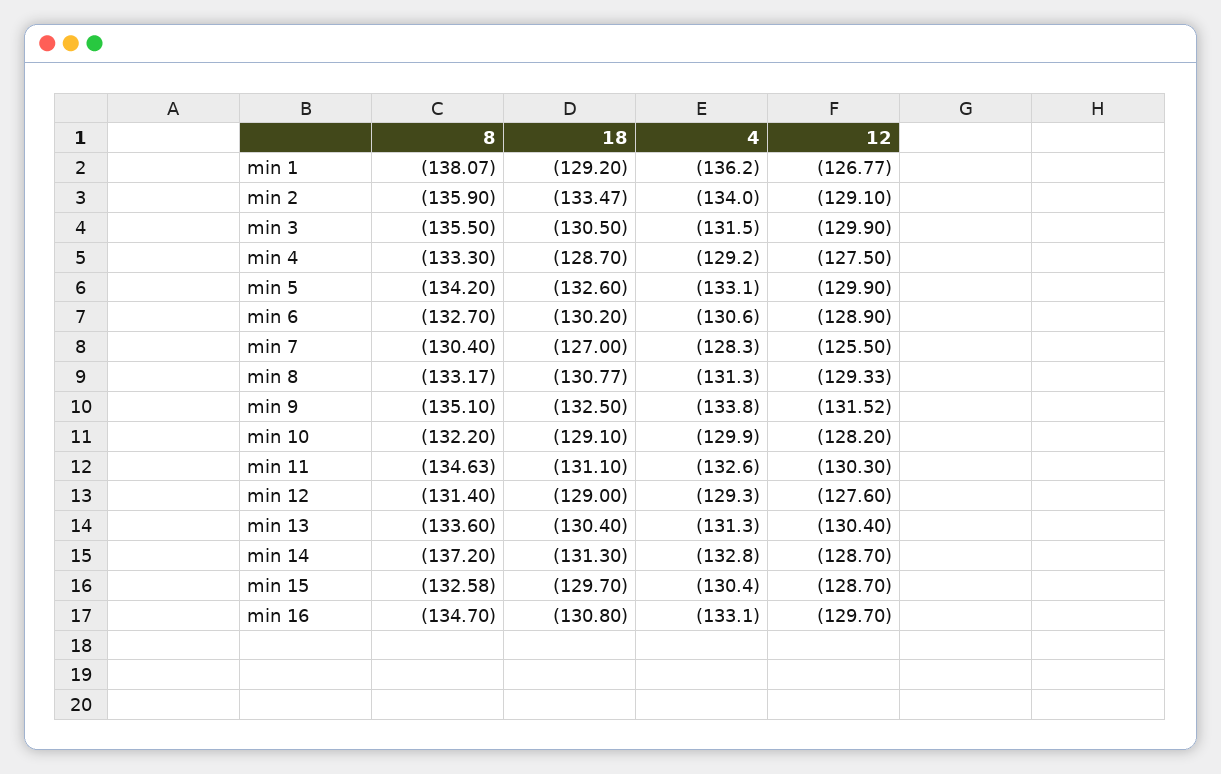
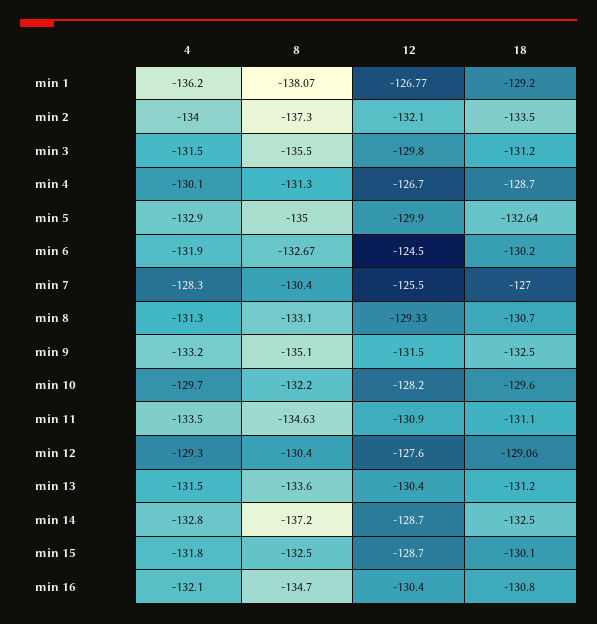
8, min 2: -135.9 -> -137.3
18, min 2: -133.47 -> -133.5
12, min 2: -129.1 -> -132.1
18, min 3: -130.5 -> -131.2
12, min 3: -129.9 -> -129.8
8, min 4: -133.3 -> -131.3
4, min 4: -129.2 -> -130.1
12, min 4: -127.5 -> -126.7
8, min 5: -134.2 -> -135
18, min 5: -132.6 -> -132.64
4, min 5: -133.1 -> -132.9
8, min 6: -132.7 -> -132.67
4, min 6: -130.6 -> -131.9
12, min 6: -128.9 -> -124.5
8, min 8: -133.17 -> -133.1
18, min 8: -130.77 -> -130.7
4, min 9: -133.8 -> -133.2
12, min 9: -131.52 -> -131.5
18, min 10: -129.1 -> -129.6
4, min 10: -129.9 -> -129.7
4, min 11: -132.6 -> -133.5
12, min 11: -130.3 -> -130.9
8, min 12: -131.4 -> -130.4
18, min 12: -129 -> -129.06
18, min 13: -130.4 -> -131.2
4, min 13: -131.3 -> -131.5
18, min 14: -131.3 -> -132.5
8, min 15: -132.58 -> -132.5
18, min 15: -129.7 -> -130.1
4, min 15: -130.4 -> -131.8
4, min 16: -133.1 -> -132.1
12, min 16: -129.7 -> -130.4

